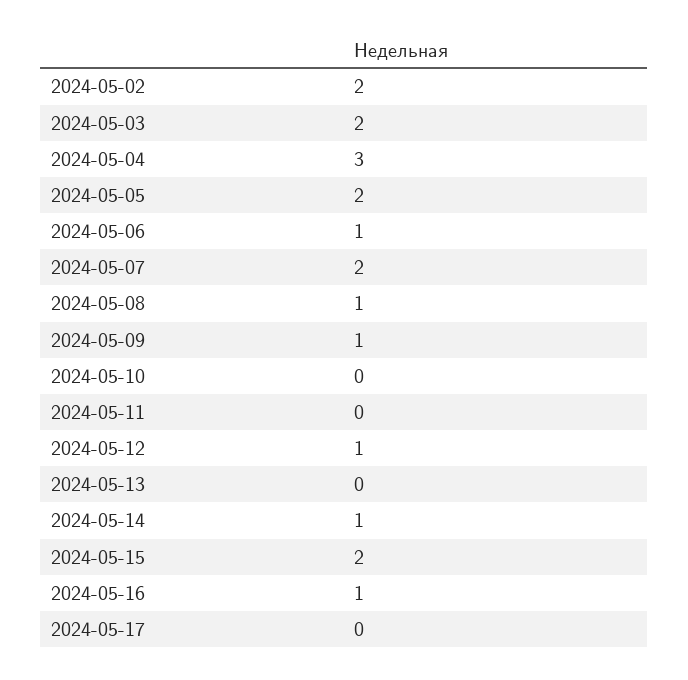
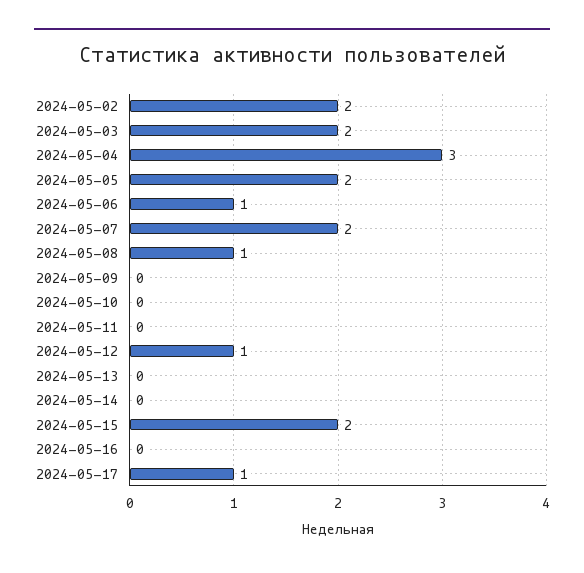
2024-05-09: 1 -> 0
2024-05-14: 1 -> 0
2024-05-16: 1 -> 0
2024-05-17: 0 -> 1

